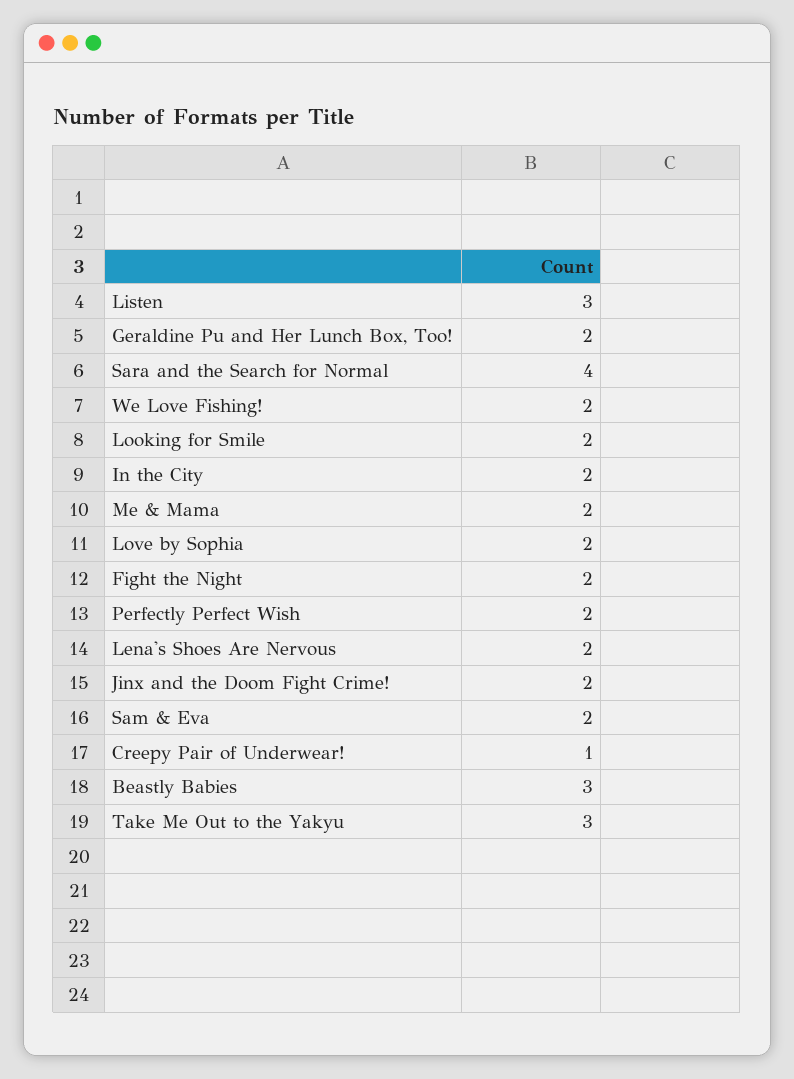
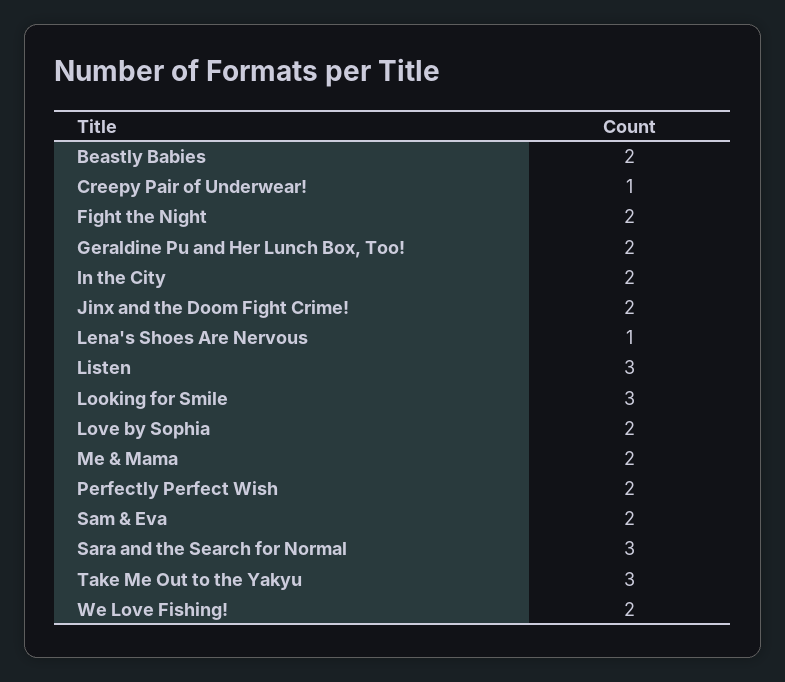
Sara and the Search for Normal: 4 -> 3
Looking for Smile: 2 -> 3
Lena's Shoes Are Nervous: 2 -> 1
Beastly Babies: 3 -> 2

